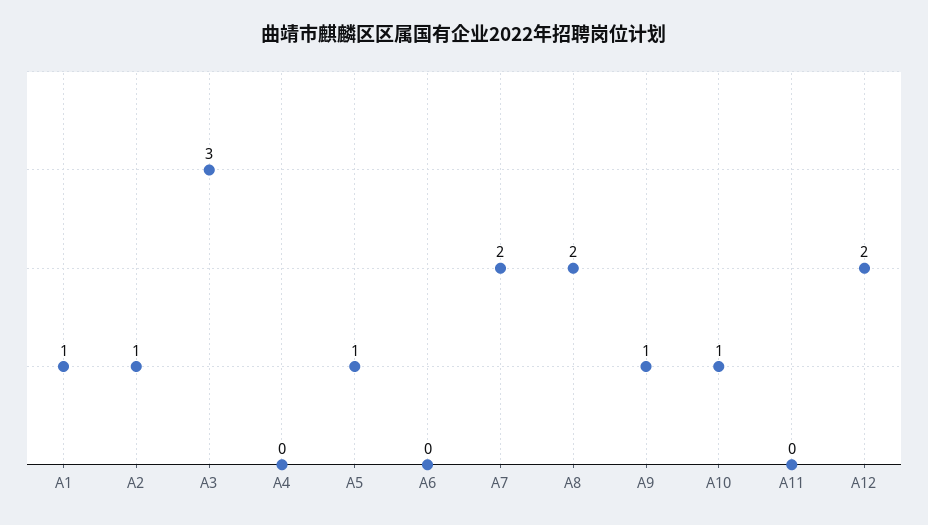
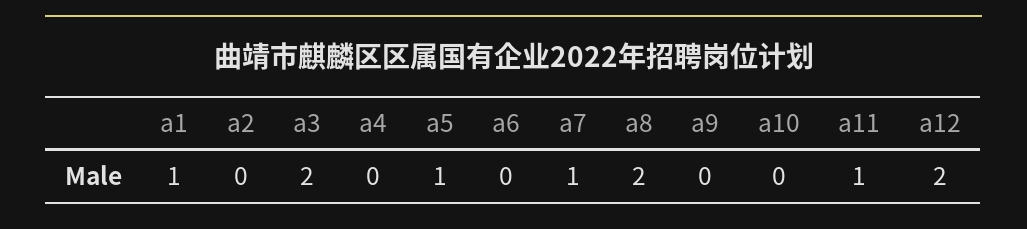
A2: 1 -> 0
A3: 3 -> 2
A7: 2 -> 1
A9: 1 -> 0
A10: 1 -> 0
A11: 0 -> 1

